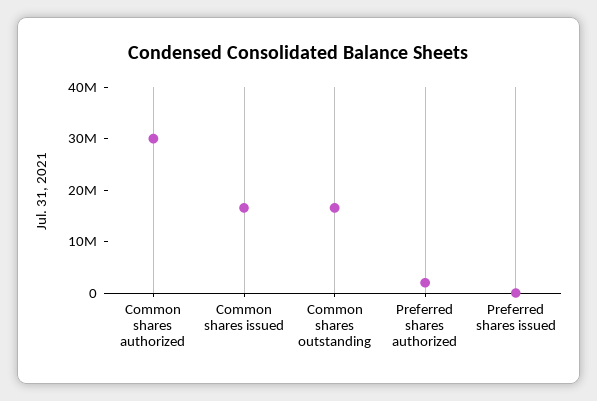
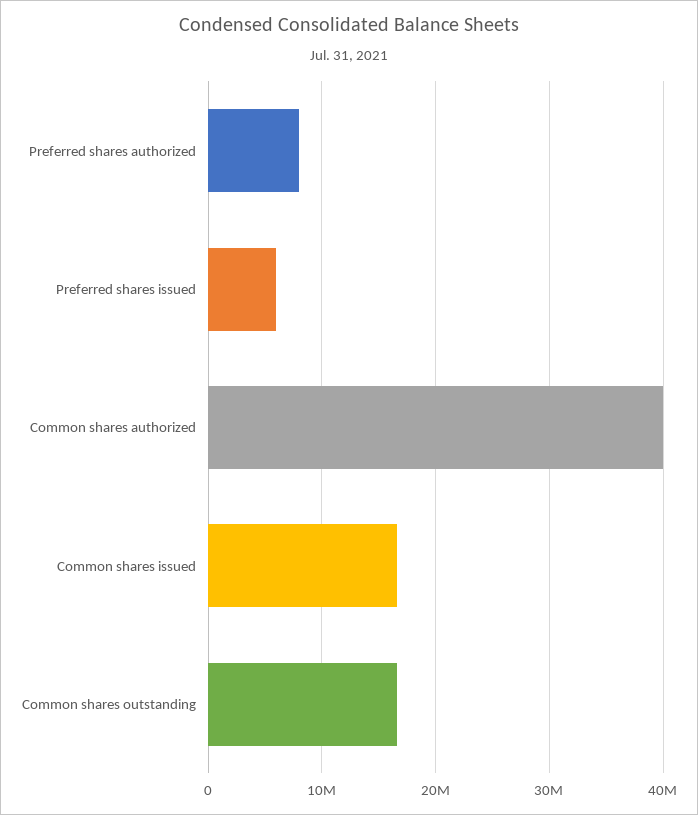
Common shares authorized: 30000000 -> 40000000
Preferred shares authorized: 2000000 -> 8000000
Preferred shares issued: 0 -> 6000000

